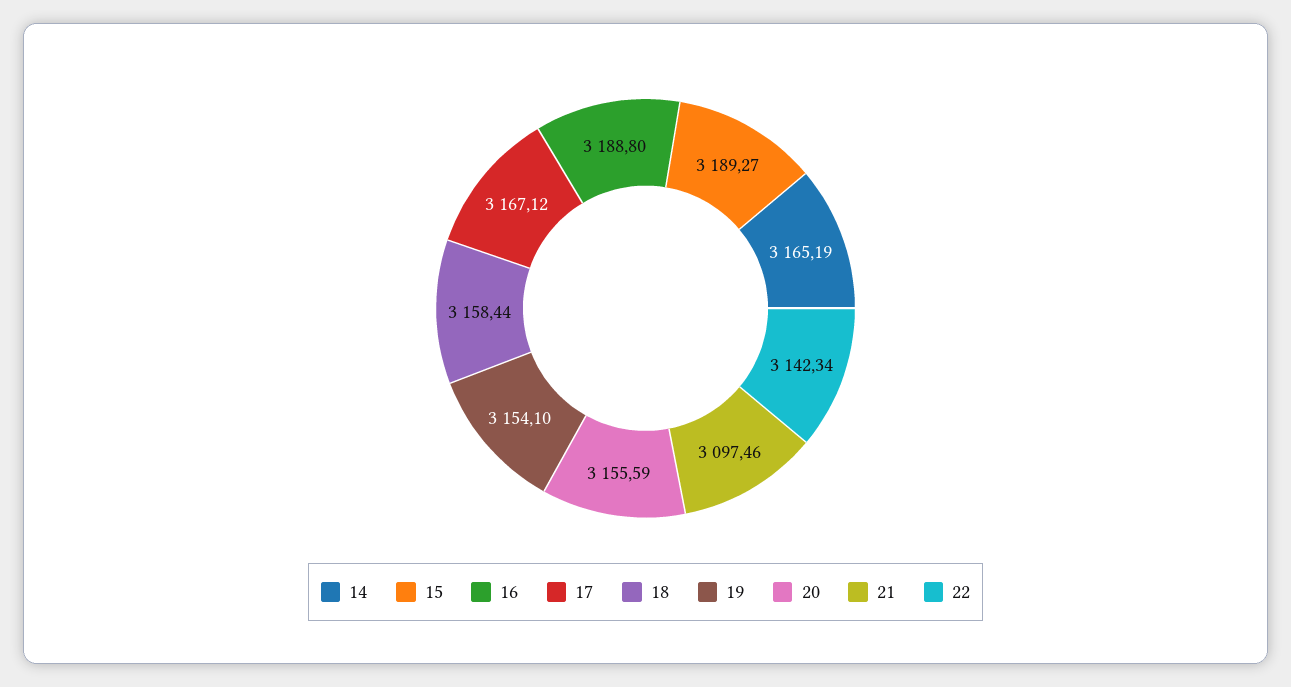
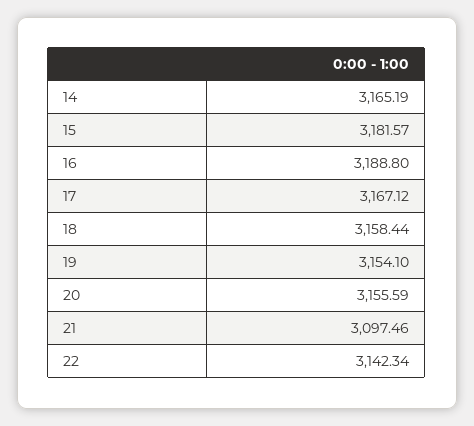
15: 3189.27 -> 3181.57

